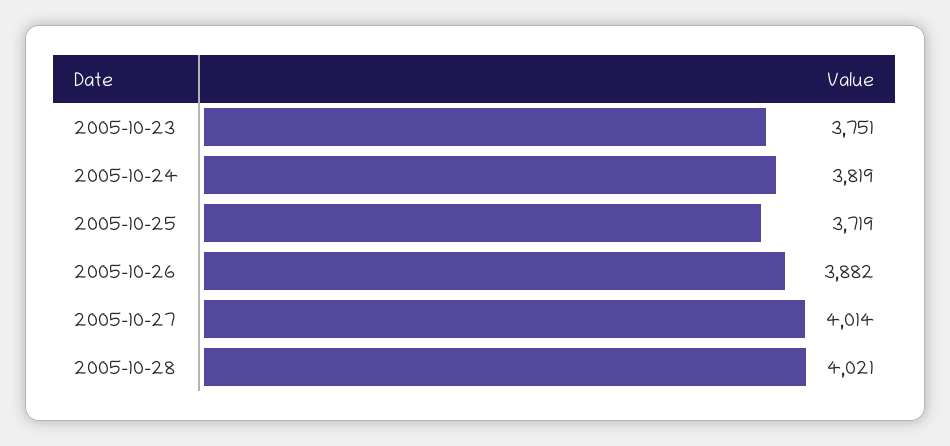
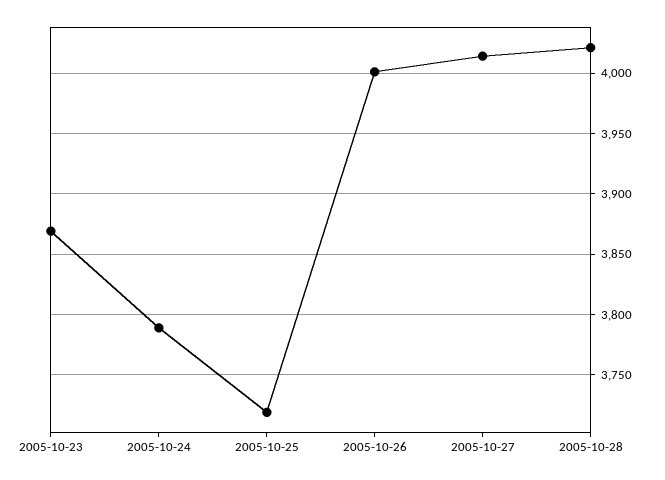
2005-10-23: 3751 -> 3870
2005-10-24: 3819 -> 3790
2005-10-26: 3882 -> 4000

